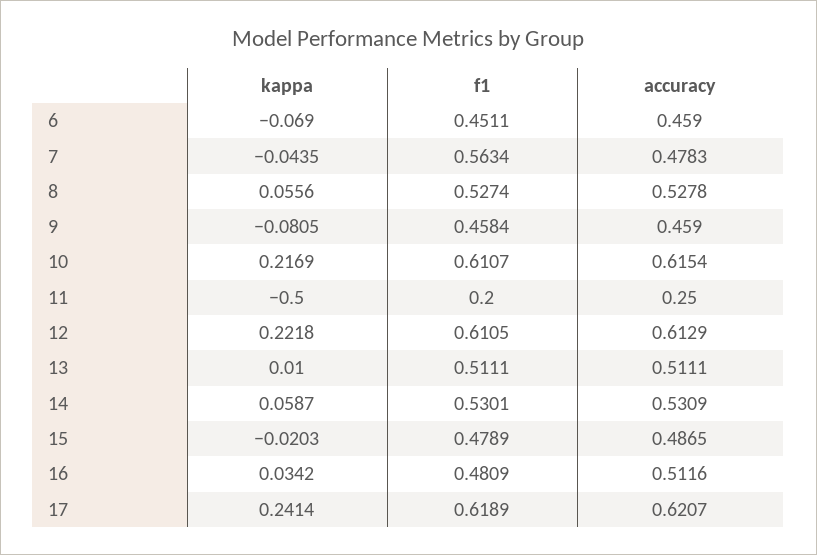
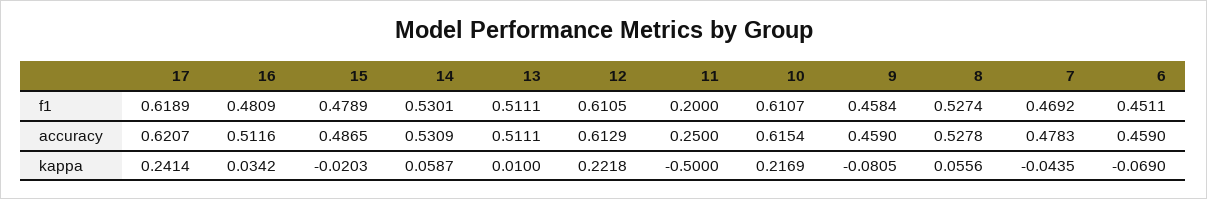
f1, 7: 0.5634 -> 0.4692

